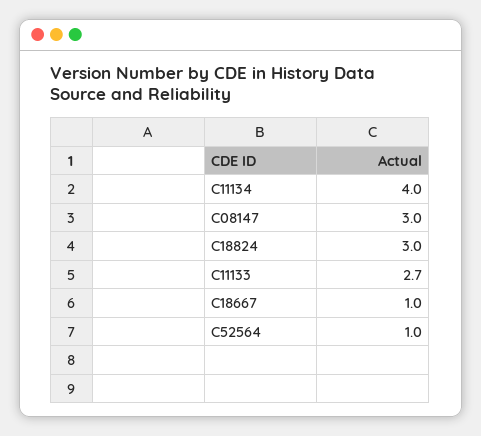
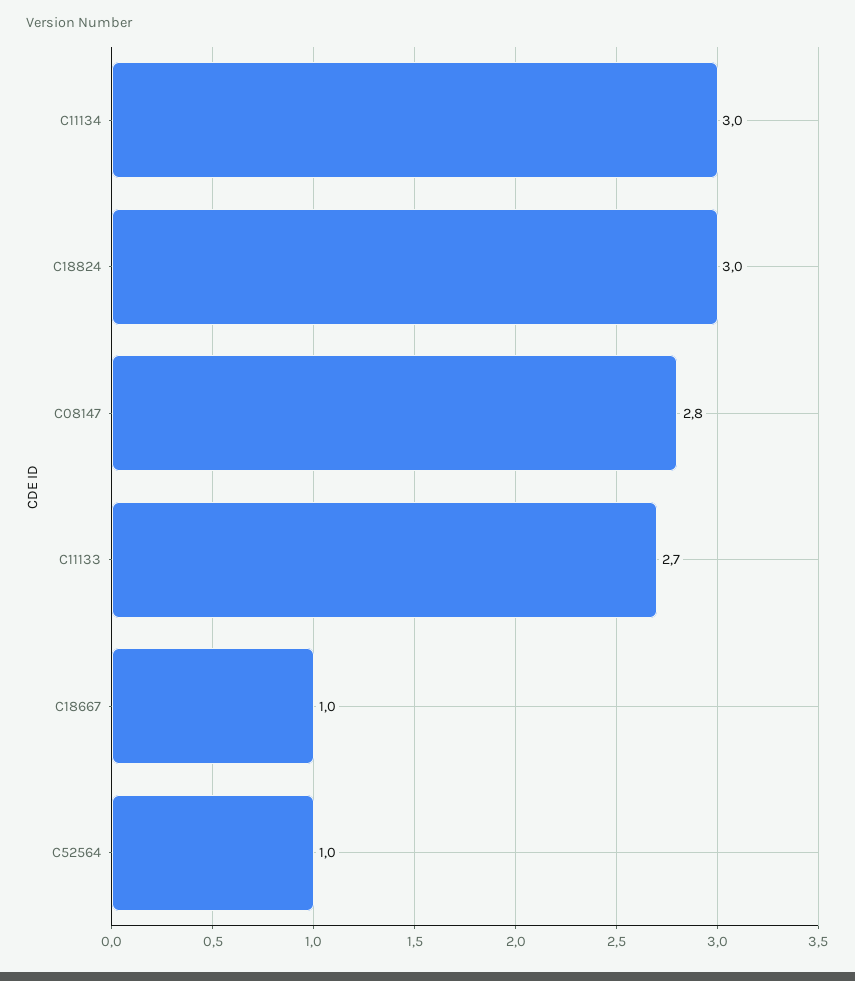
C11134: 4 -> 3
C08147: 3 -> 2.8

